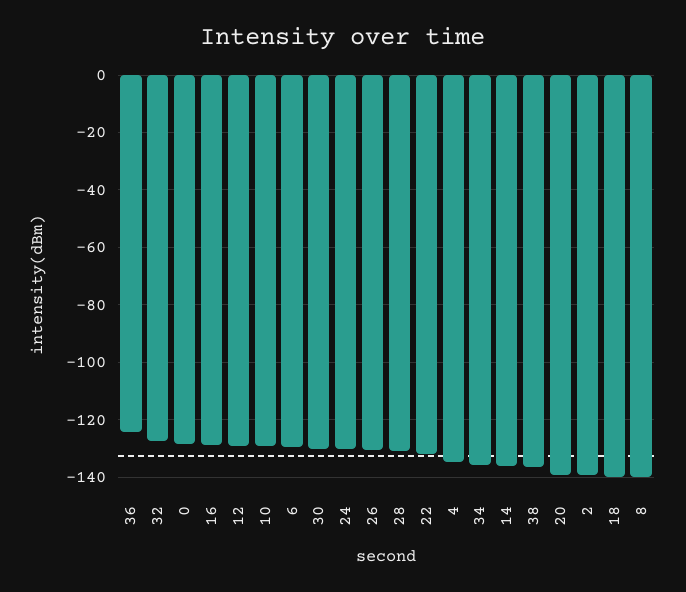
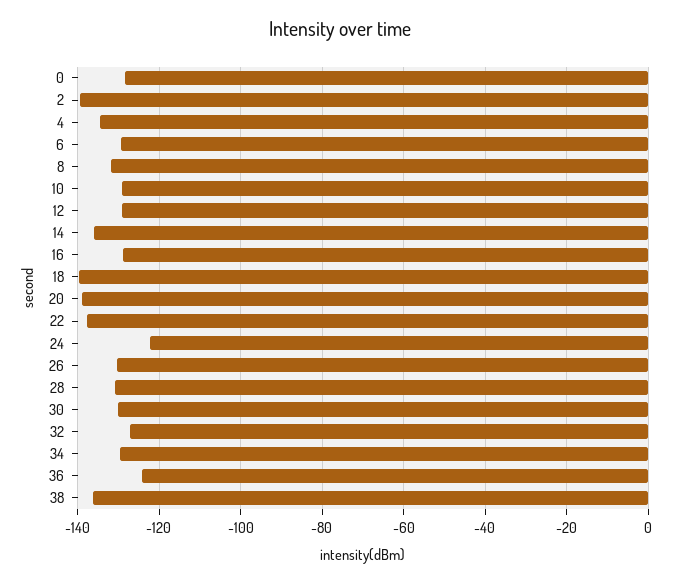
24: -130 -> -122
22: -132.5 -> -138
34: -135 -> -130
8: -140 -> -132

